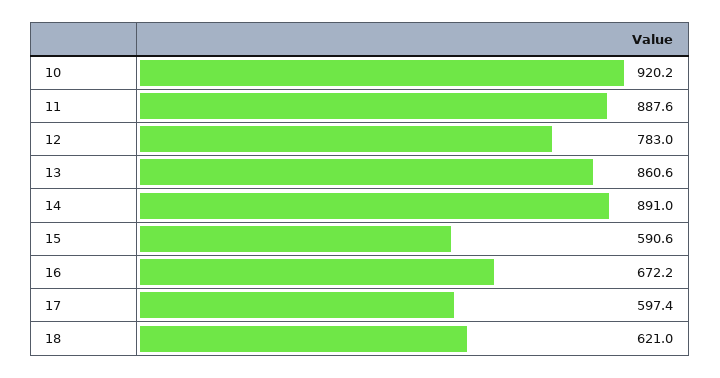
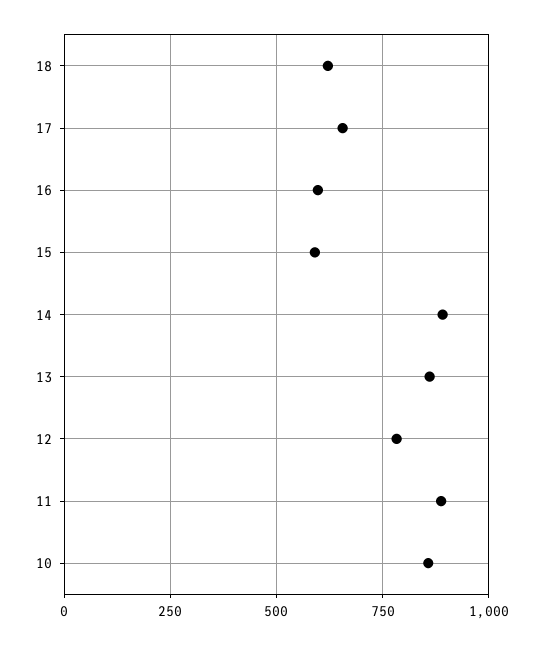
10: 920.2 -> 850
16: 672.2 -> 600
17: 597.4 -> 650

